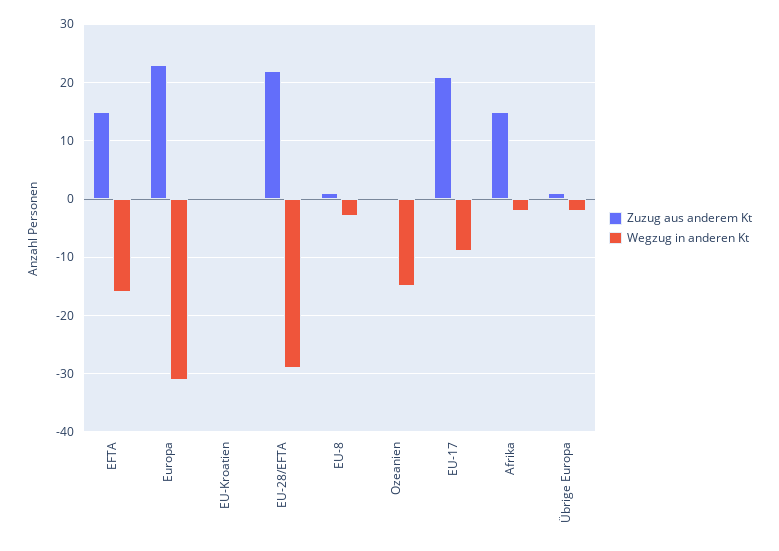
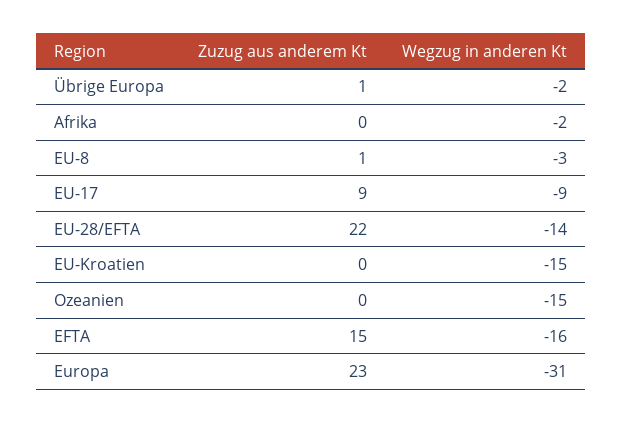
Wegzug in anderen Kt, EU-Kroatien: 0 -> -15
Wegzug in anderen Kt, EU-28/EFTA: -30 -> -14
Zuzug aus anderem Kt, EU-17: 20 -> 9
Zuzug aus anderem Kt, Afrika: 15 -> 0

